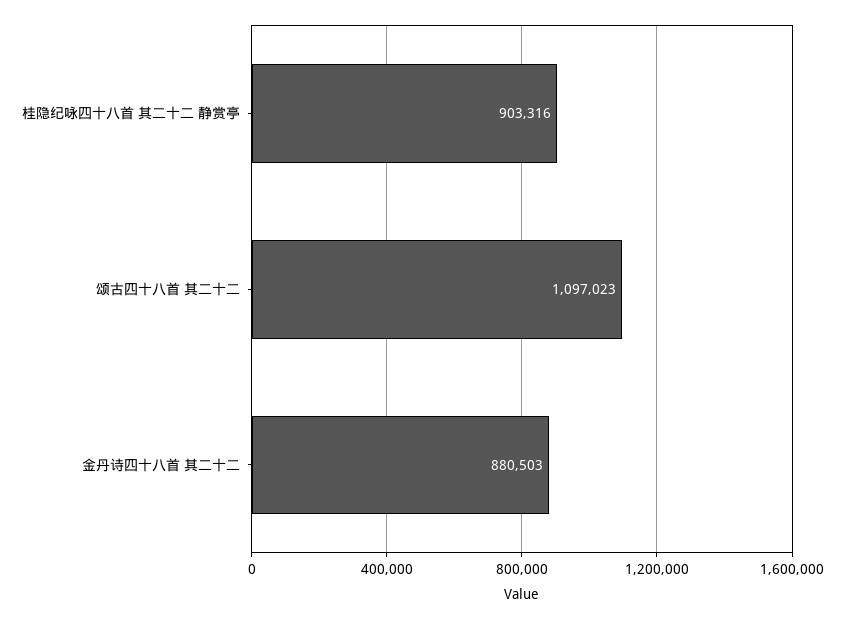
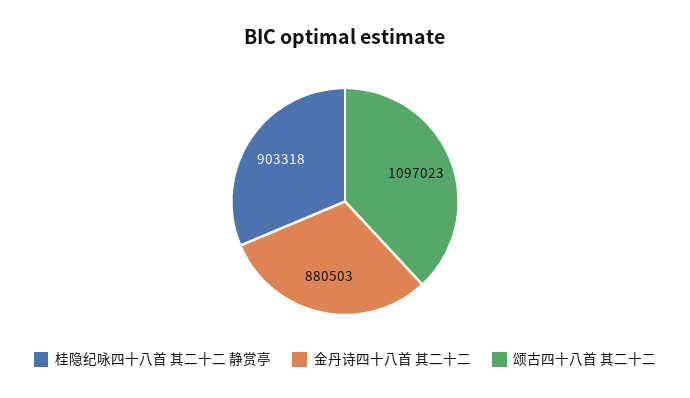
桂隐纪咏四十八首 其二十二 静赏亭: 903316 -> 903318

